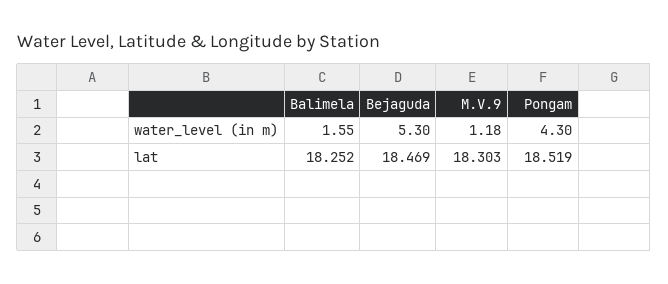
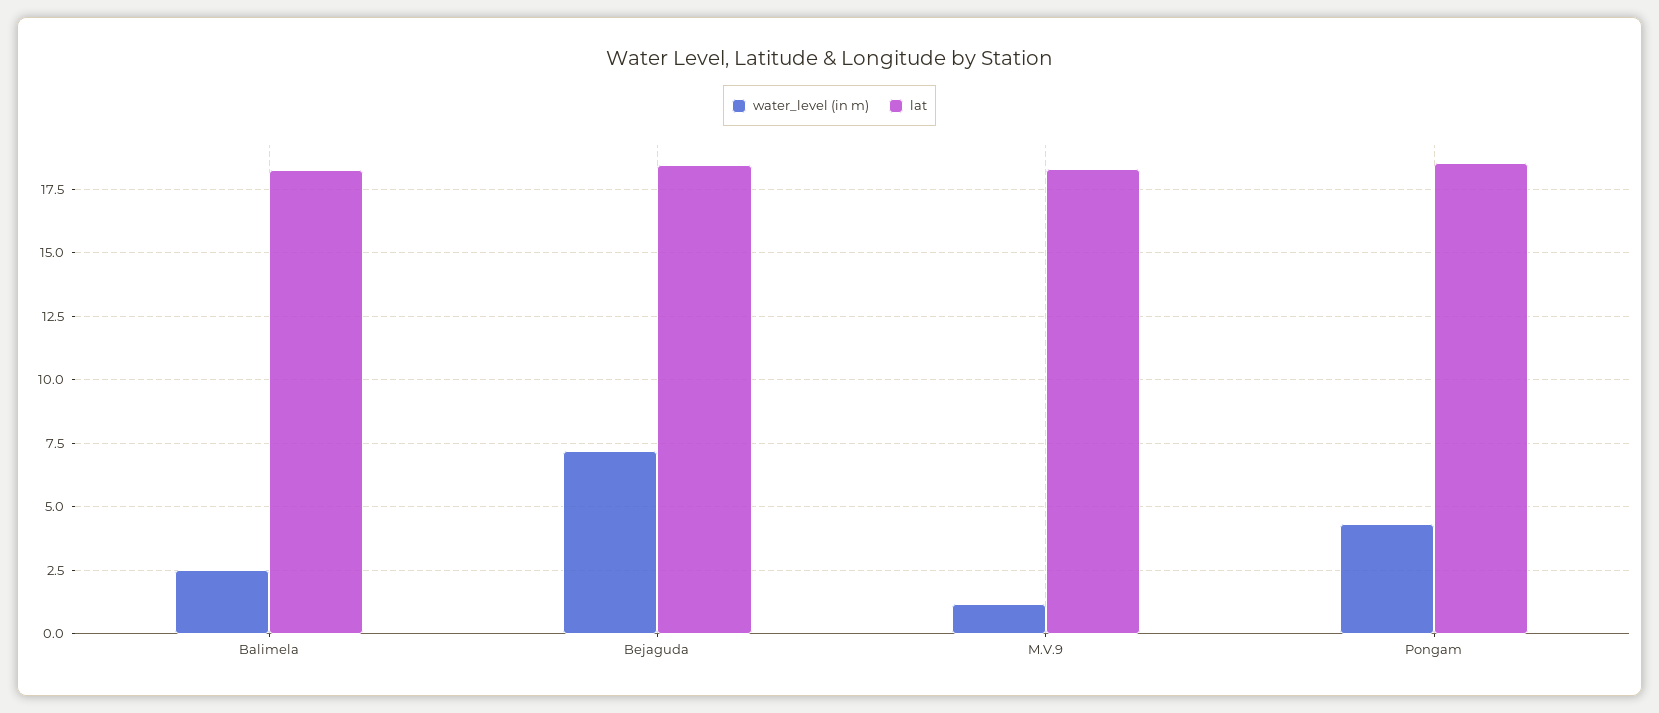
water_level (in m), Balimela: 1.55 -> 2.5
water_level (in m), Bejaguda: 5.3 -> 7.25

